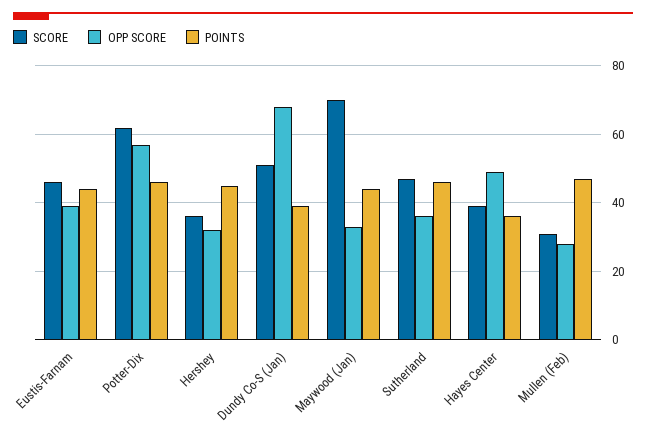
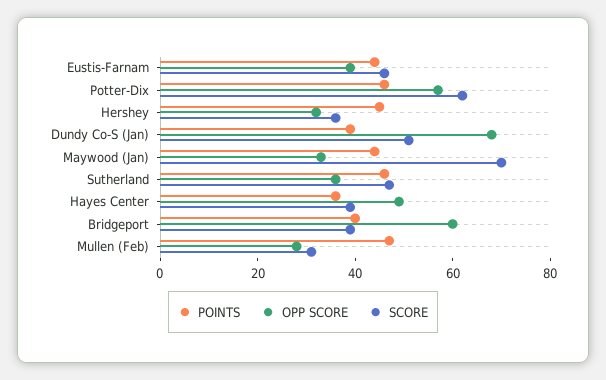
POINTS, Bridgeport: none -> 40
OPP SCORE, Bridgeport: none -> 60
SCORE, Bridgeport: none -> 40

